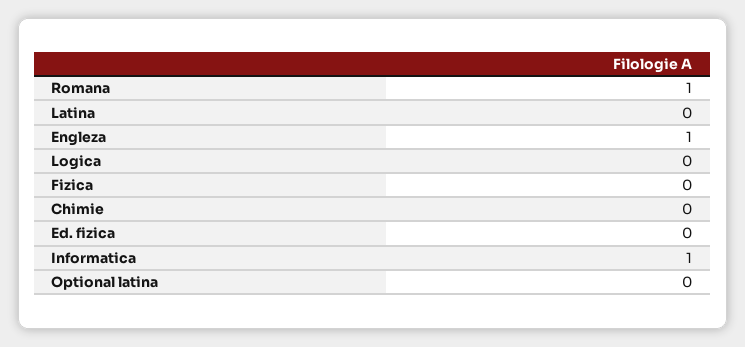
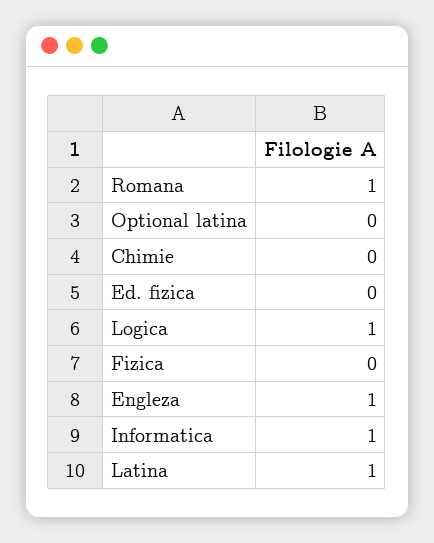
Latina: 0 -> 1
Logica: 0 -> 1

